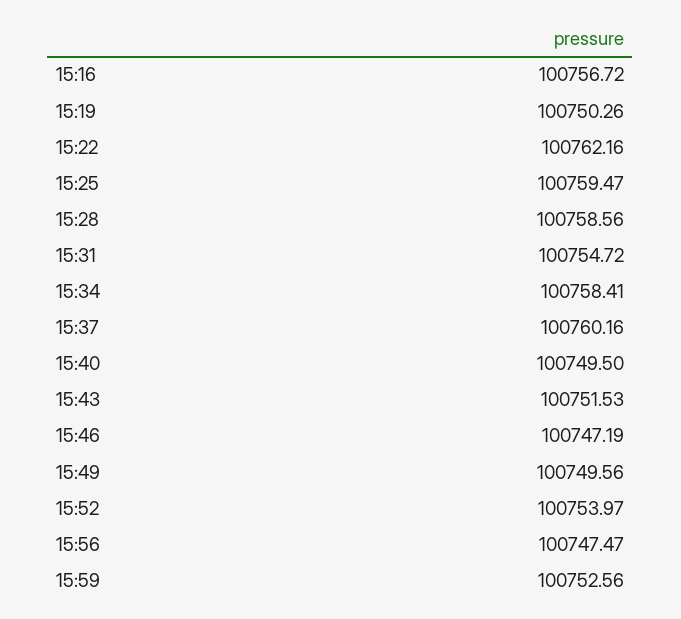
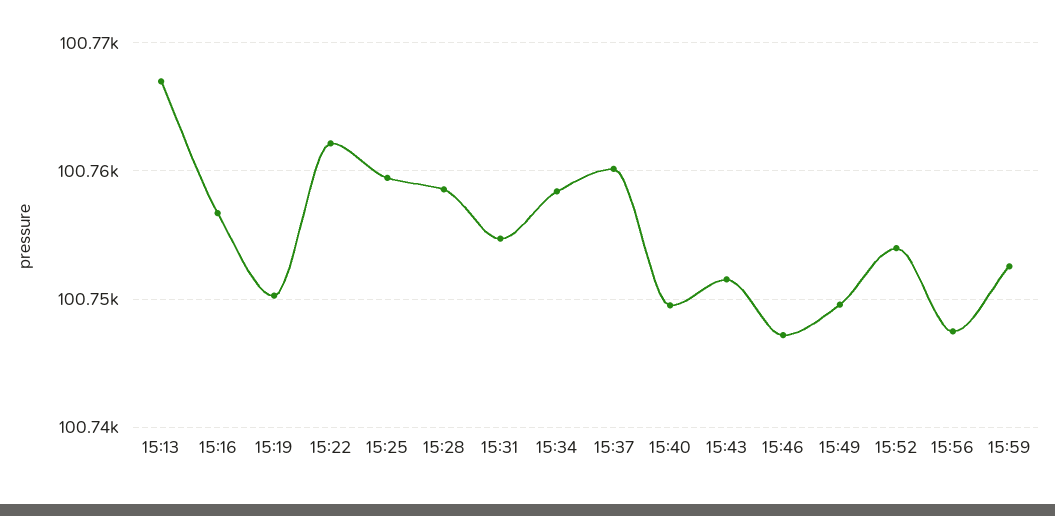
15:13: none -> 100767

